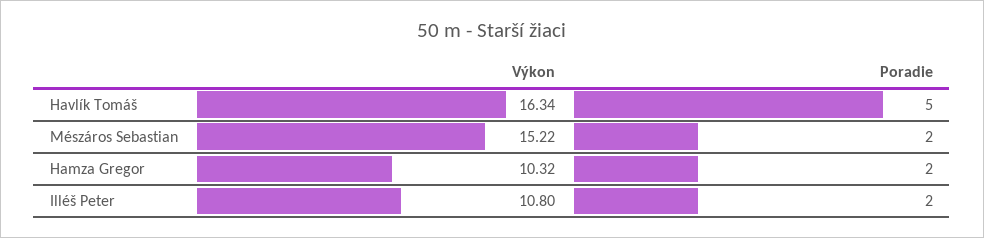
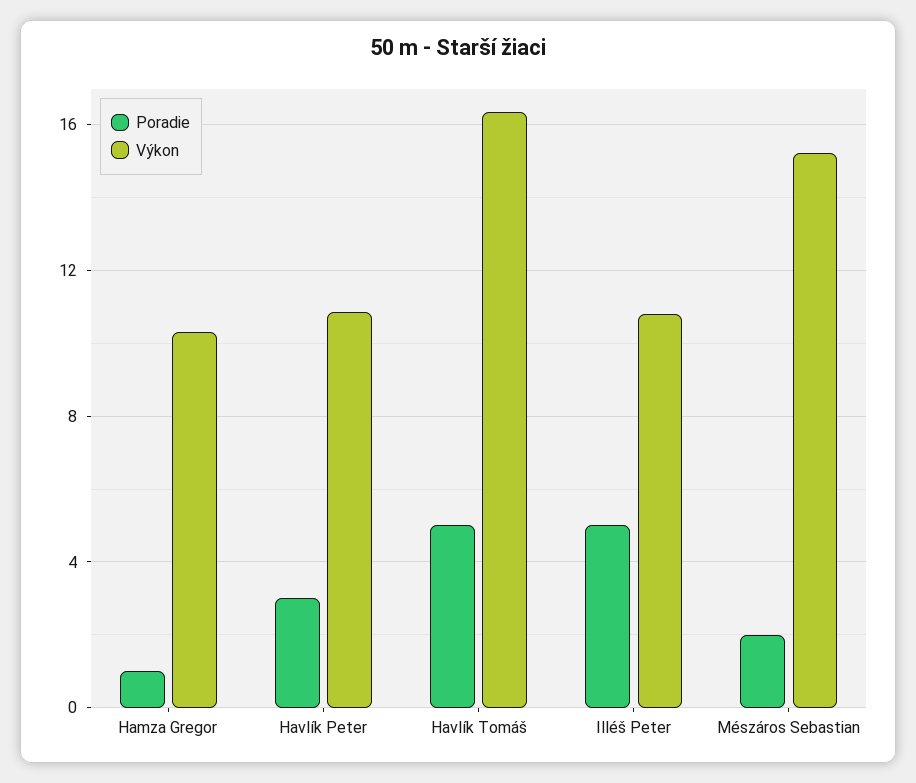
Poradie, Hamza Gregor: 2 -> 1
Poradie, Illéš Peter: 2 -> 5
Poradie, Havlík Peter: none -> 3
Výkon, Havlík Peter: none -> 11

